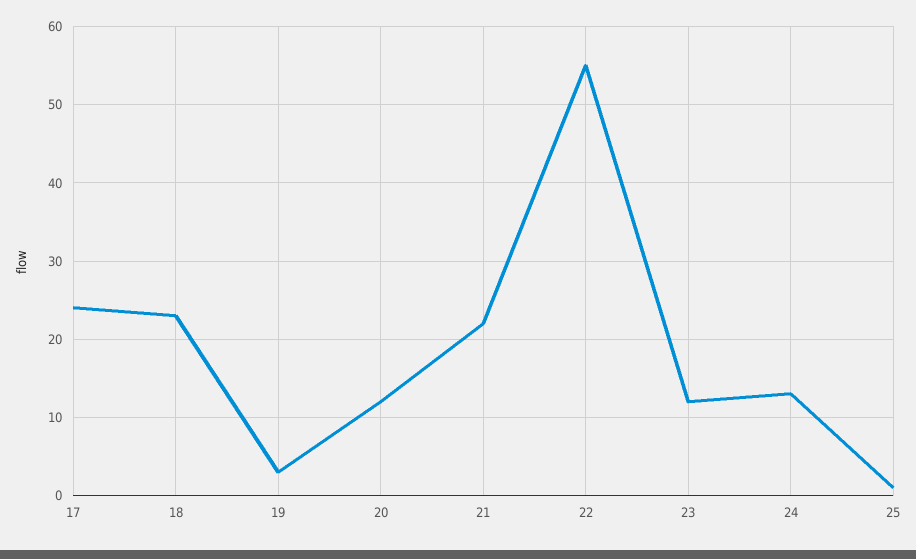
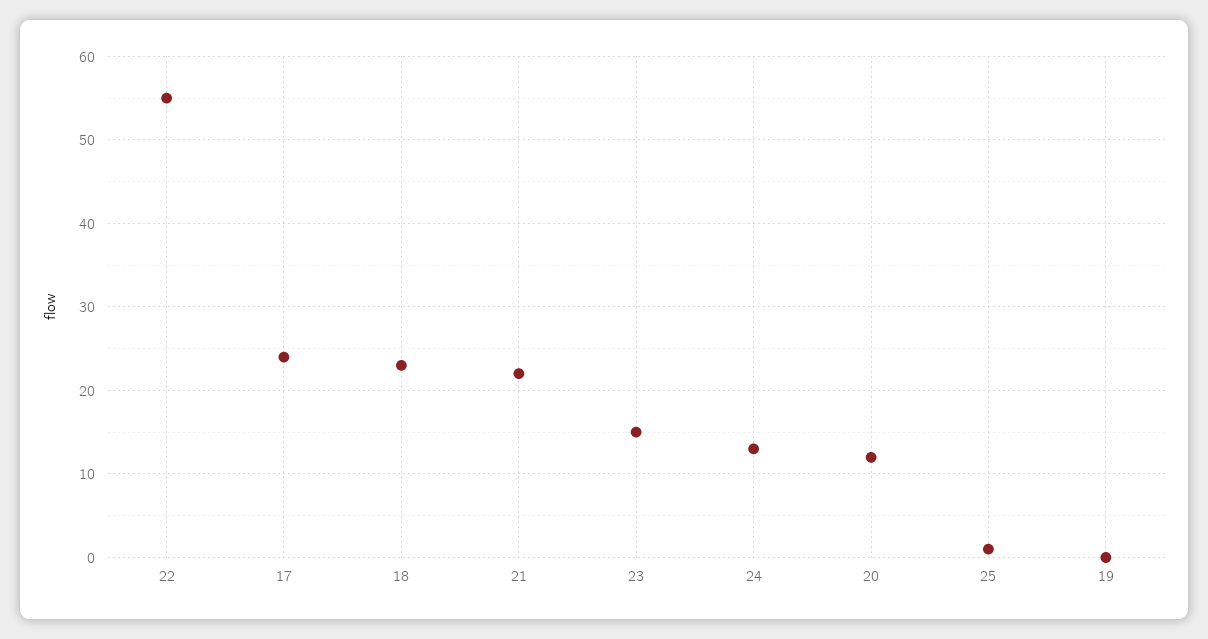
19: 3 -> 0
23: 12 -> 15

